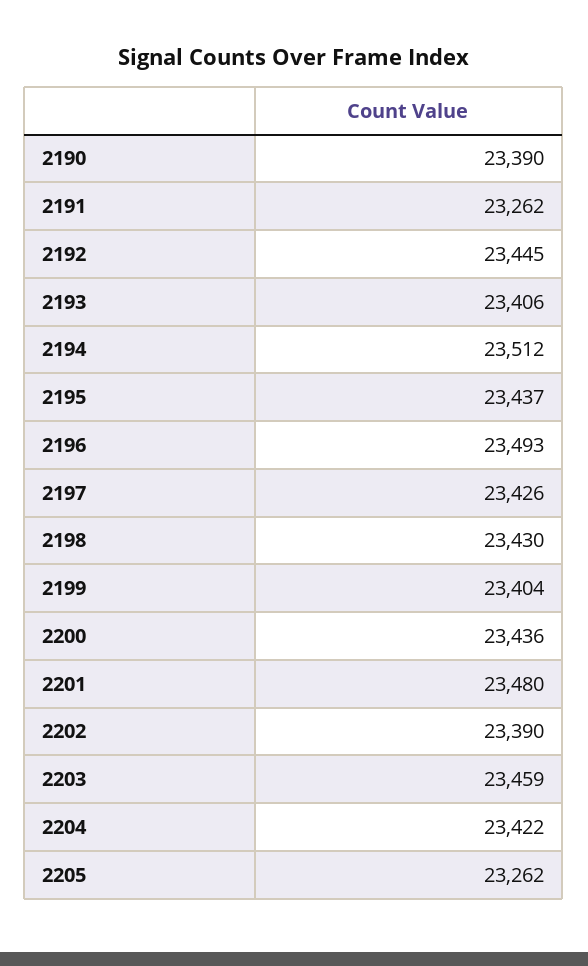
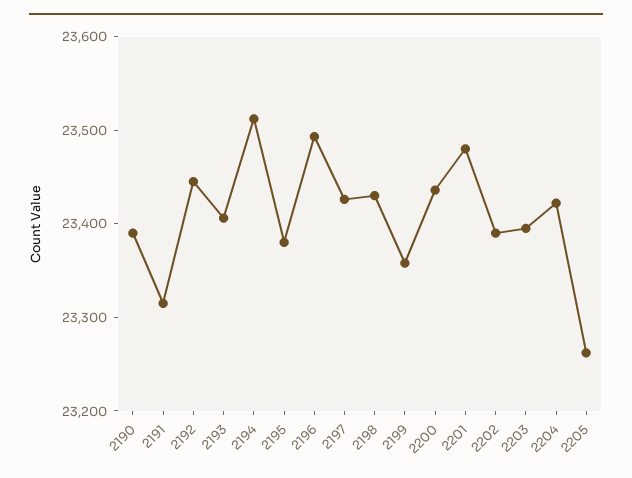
2191: 23262 -> 23320
2195: 23437 -> 23380
2199: 23404 -> 23360
2203: 23459 -> 23400

